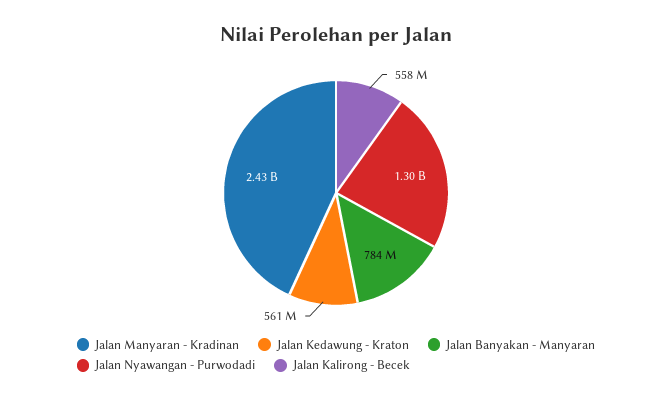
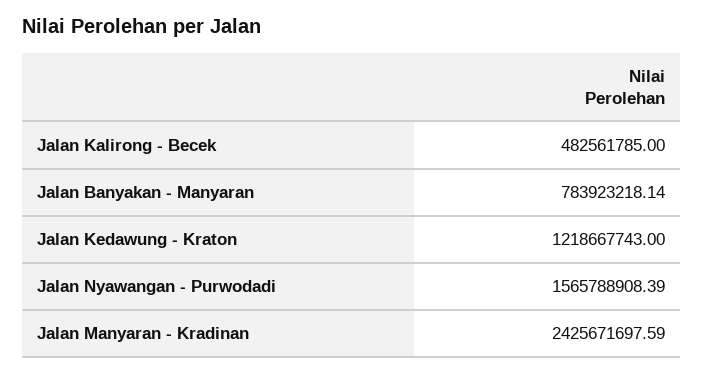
Jalan Kedawung - Kraton: 561000000 -> 1218667743
Jalan Nyawangan - Purwodadi: 1300000000 -> 1565788908.39
Jalan Kalirong - Becek: 558000000 -> 482561785

